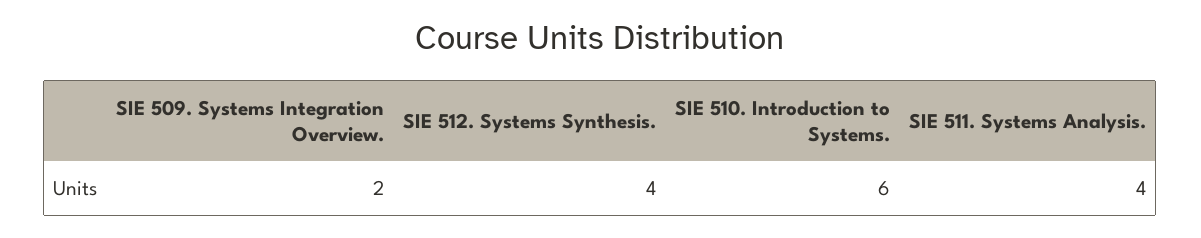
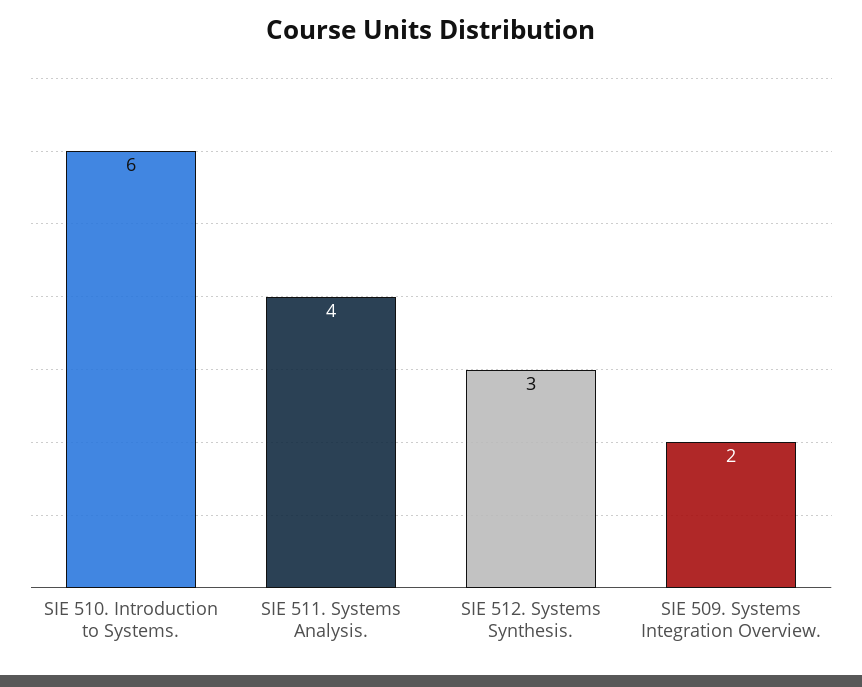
SIE 512. Systems Synthesis.: 4 -> 3

